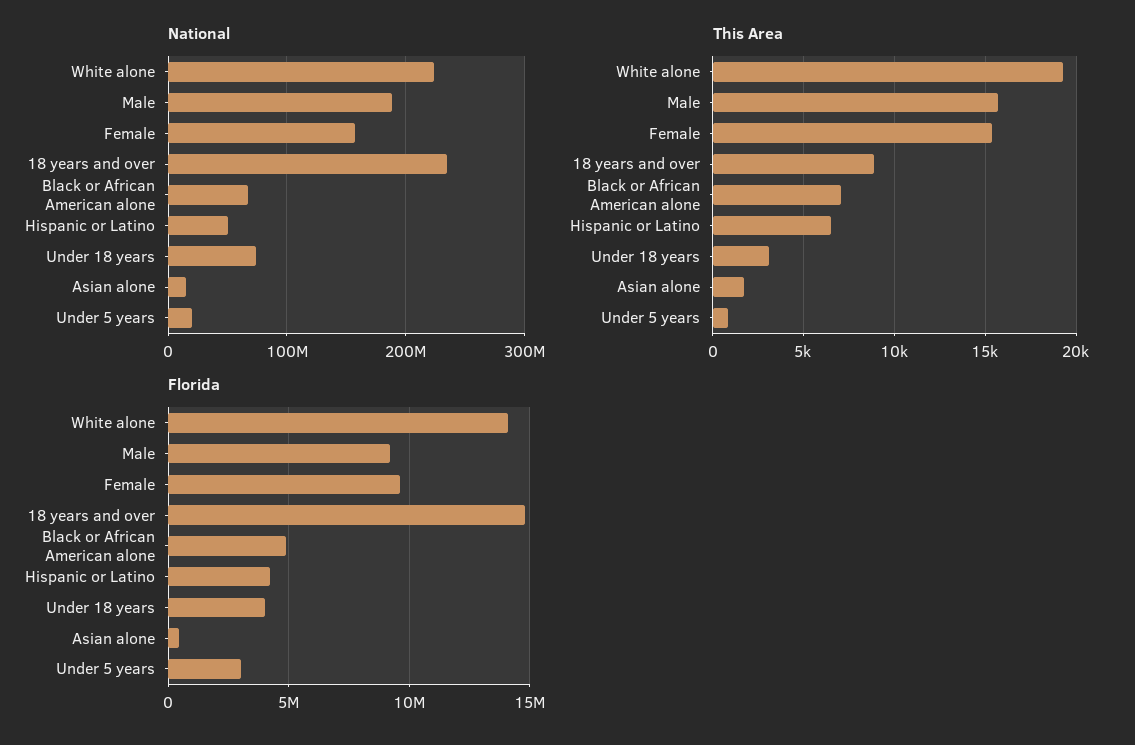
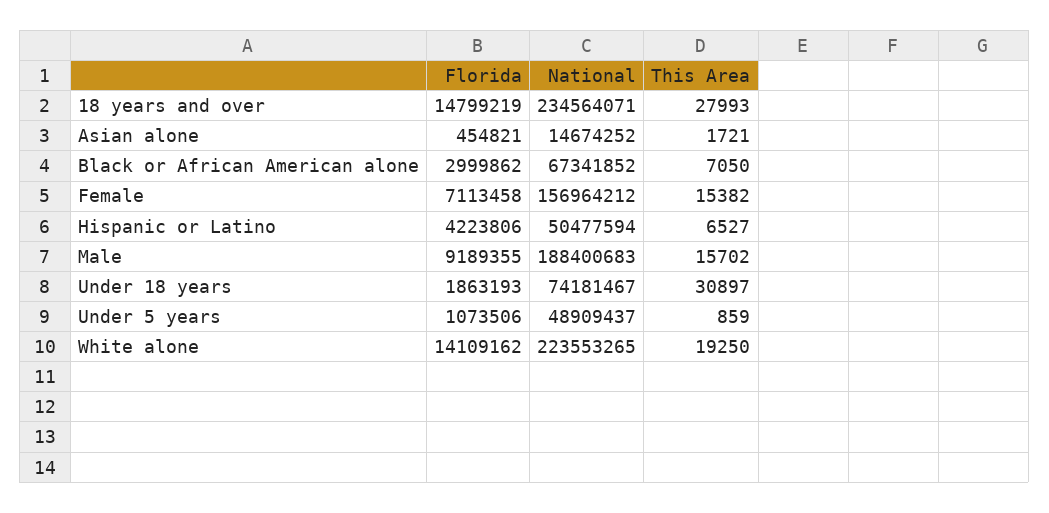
National, Under 5 years: 20000000 -> 48909437
This Area, 18 years and over: 9000 -> 27993
This Area, Under 18 years: 3000 -> 30897
Florida, Female: 9500000 -> 7113458
Florida, Black or African American alone: 5000000 -> 2999862
Florida, Under 18 years: 4000000 -> 1863193
Florida, Under 5 years: 3000000 -> 1073506

